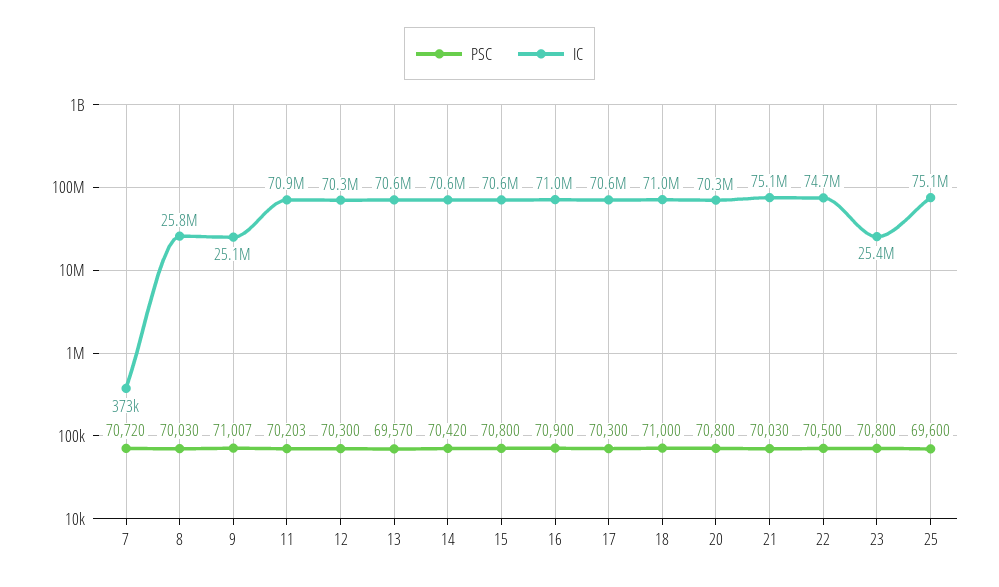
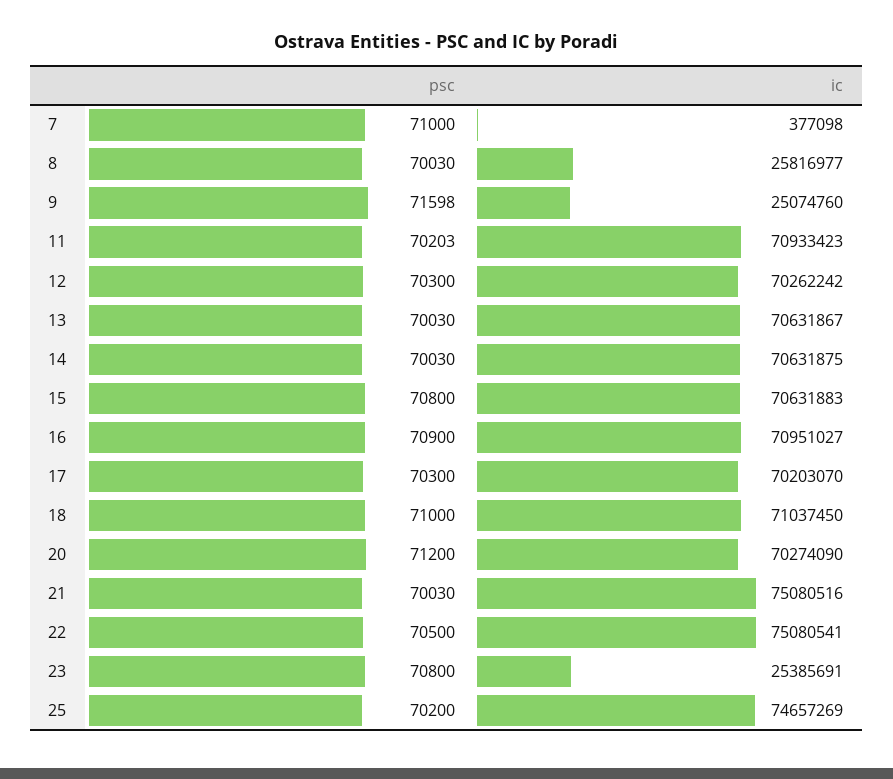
PSC, 7: 70720 -> 71000
IC, 7: 373000 -> 377098
PSC, 9: 71007 -> 71598
PSC, 13: 69570 -> 70030
PSC, 14: 70420 -> 70030
IC, 17: 70600000 -> 70203070
PSC, 20: 70800 -> 71200
IC, 22: 74700000 -> 75080541
PSC, 25: 69600 -> 70200
IC, 25: 75100000 -> 74657269

